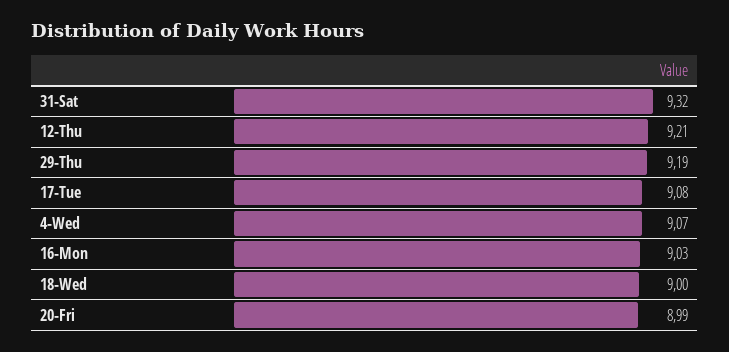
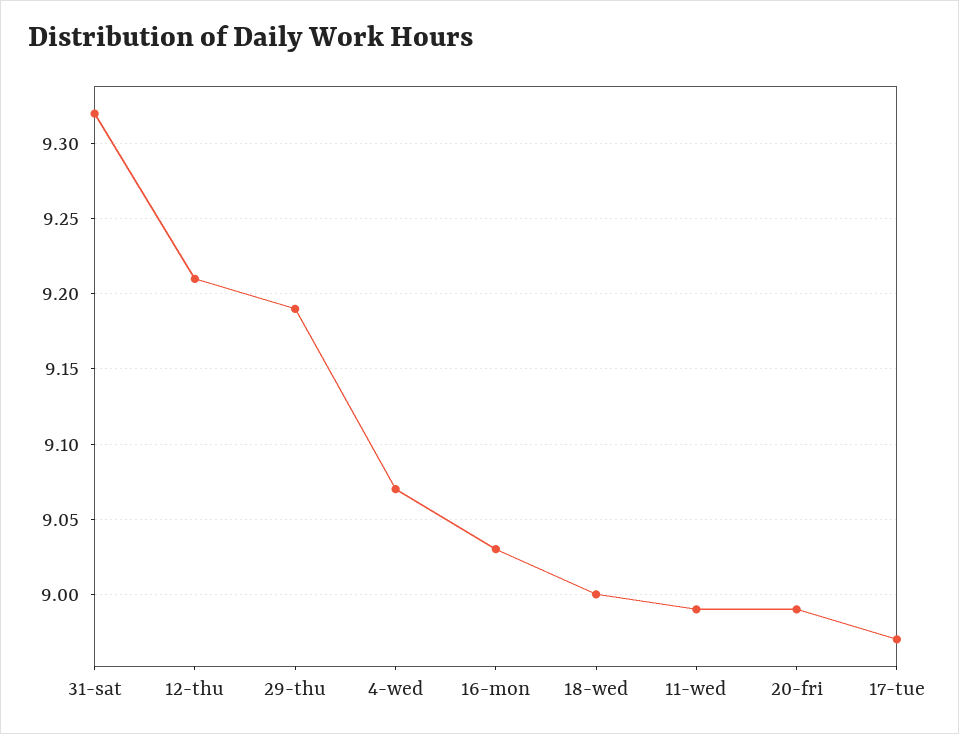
17-Tue: 9.08 -> 8.97
11-wed: none -> 8.99

